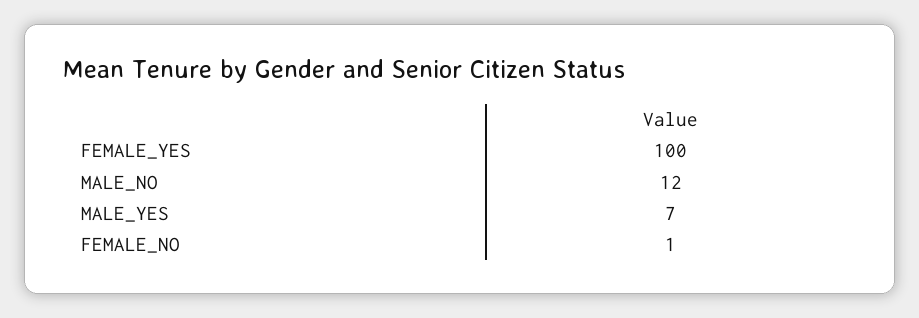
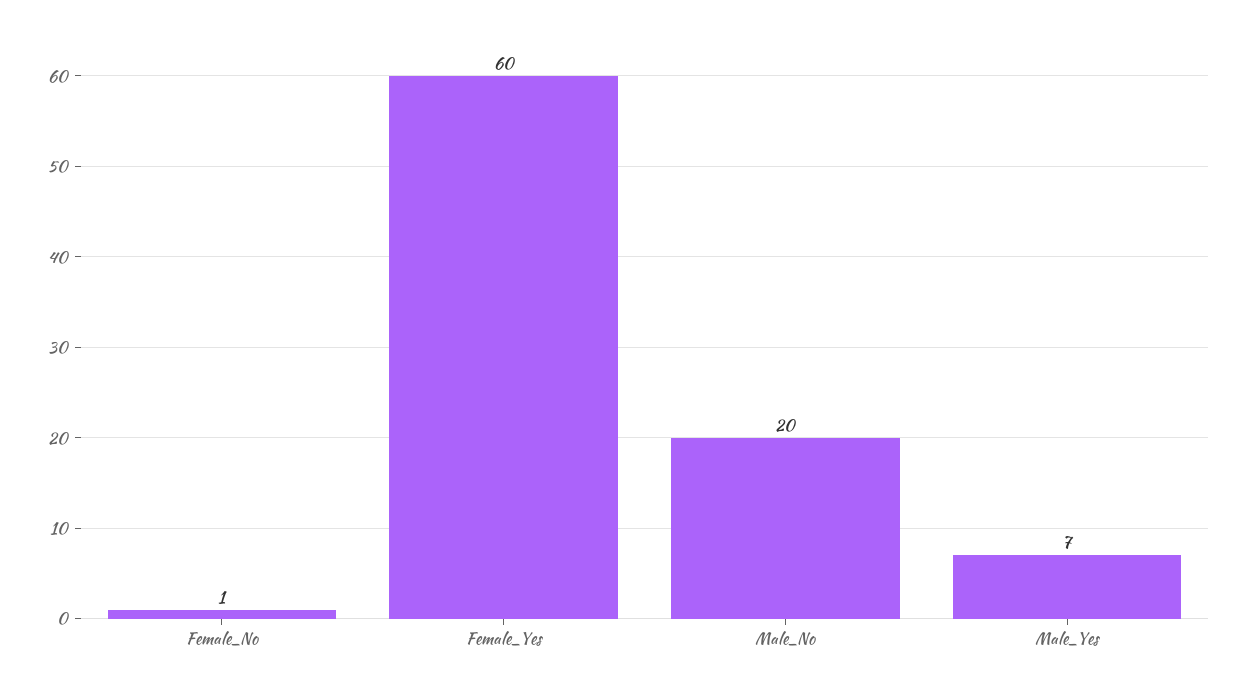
FEMALE_YES: 100 -> 60
MALE_NO: 12 -> 20

